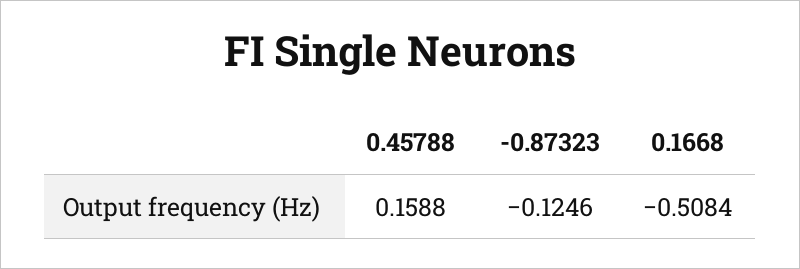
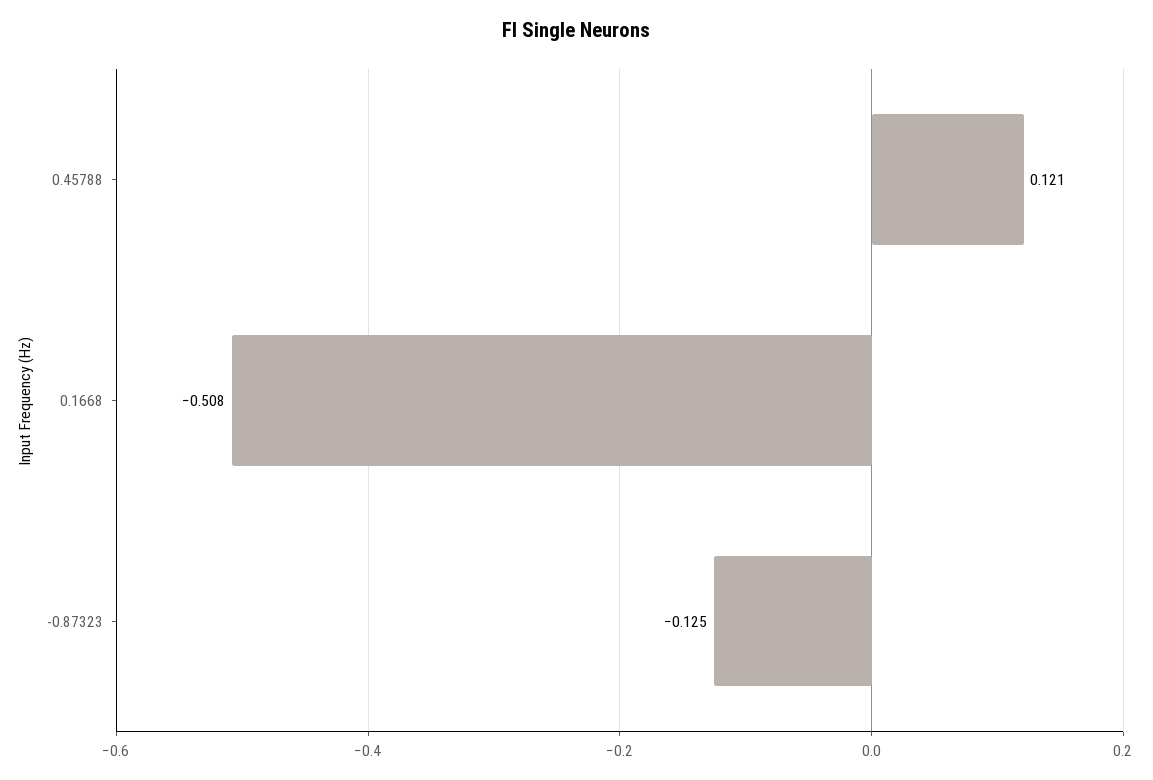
0.45788: 0.1588 -> 0.121

